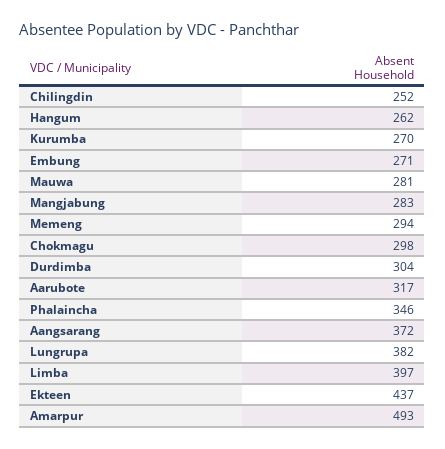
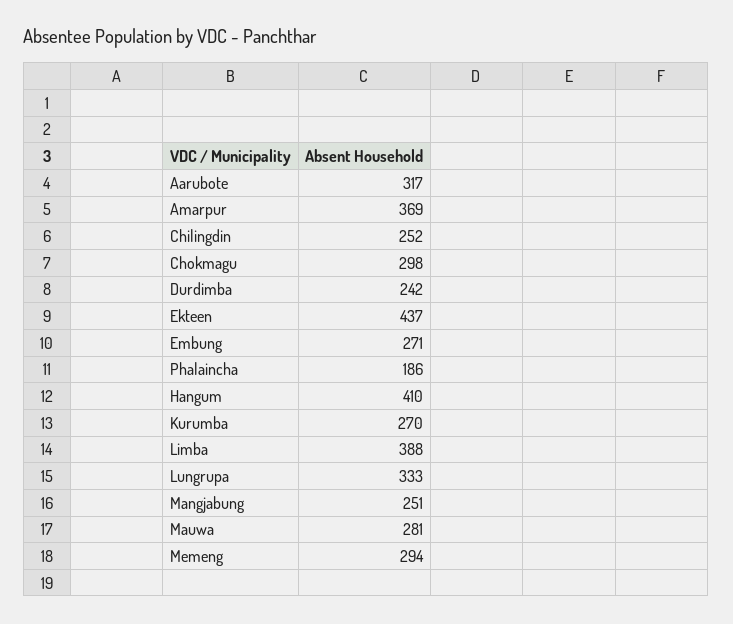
Hangum: 262 -> 410
Mangjabung: 283 -> 251
Durdimba: 304 -> 242
Phalaincha: 346 -> 186
Aangsarang: 372 -> none
Lungrupa: 382 -> 333
Limba: 397 -> 388
Amarpur: 493 -> 369

